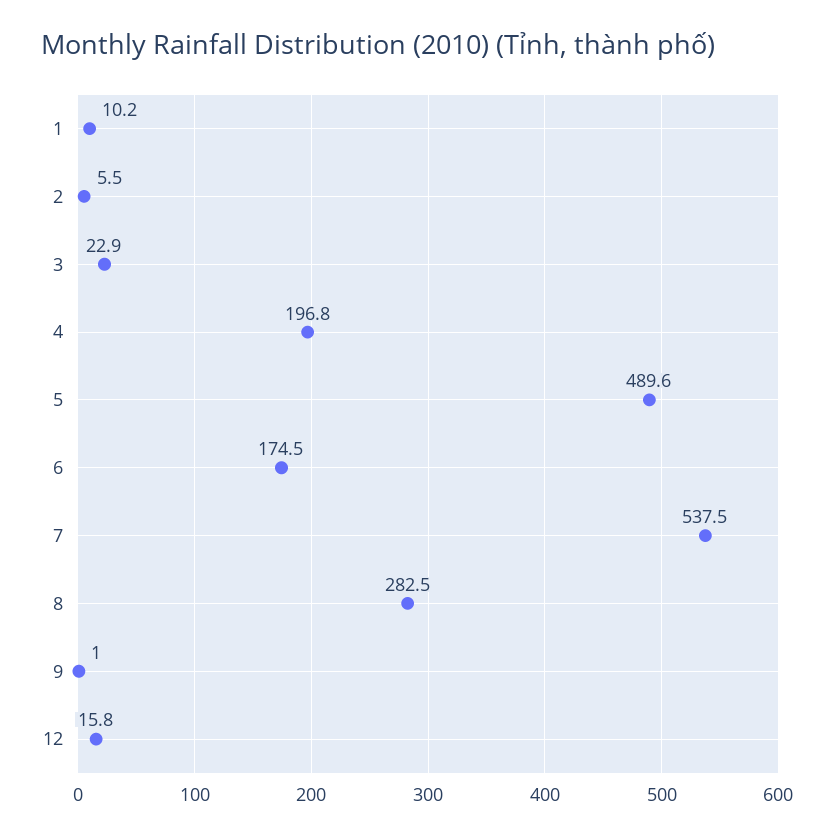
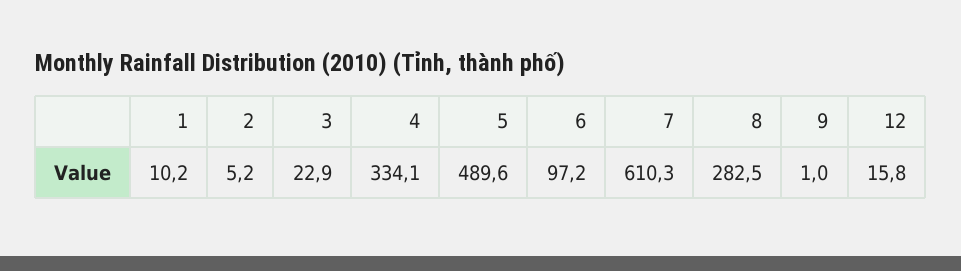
2: 5.5 -> 5.2
4: 196.8 -> 334.1
6: 174.5 -> 97.2
7: 537.5 -> 610.3

